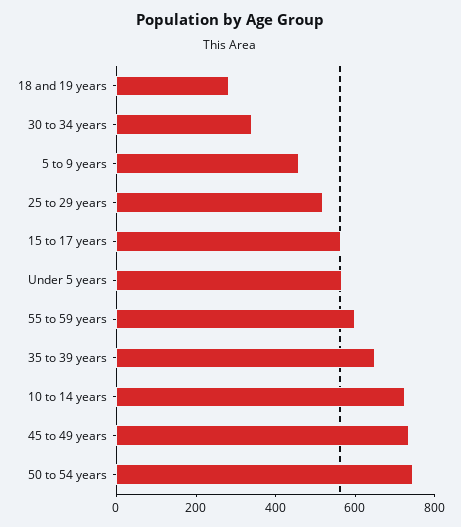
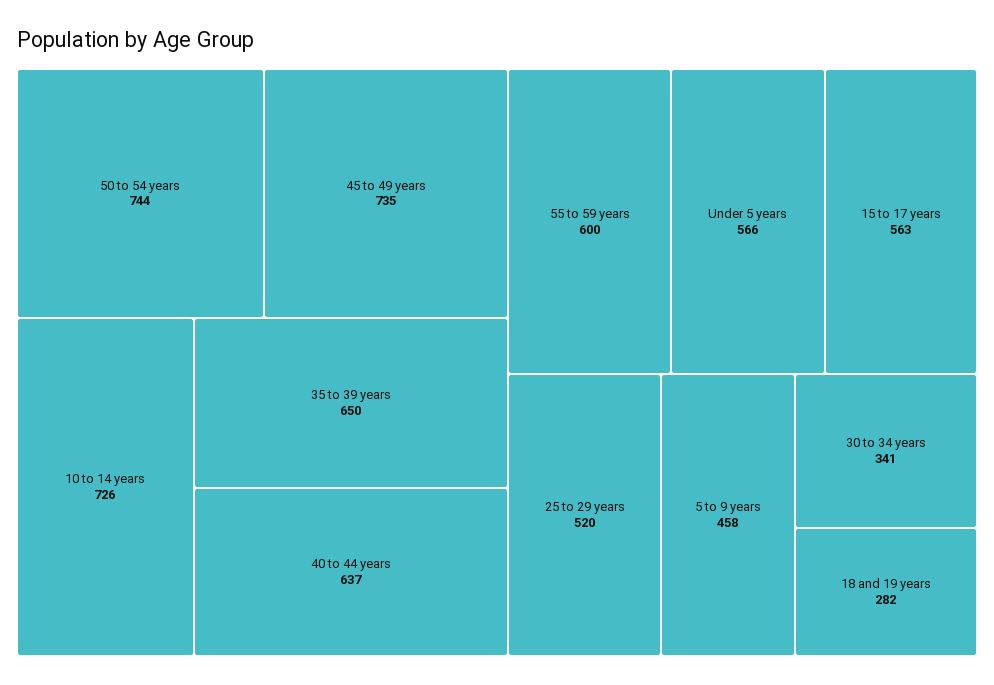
40 to 44 years: none -> 637

